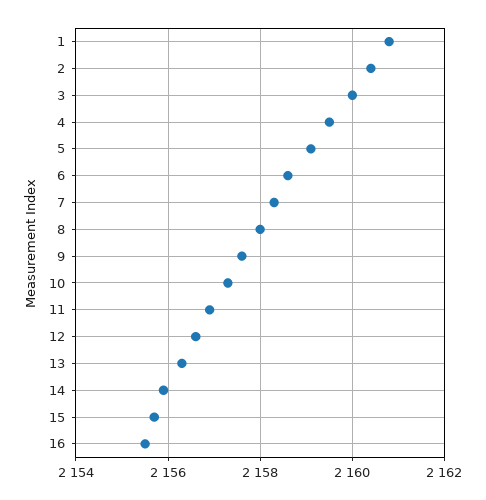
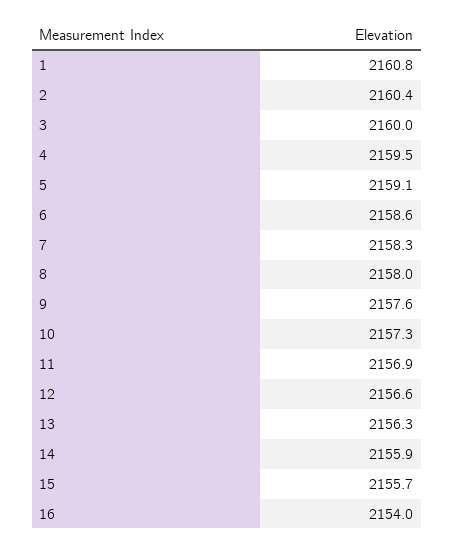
16: 2155.5 -> 2154

